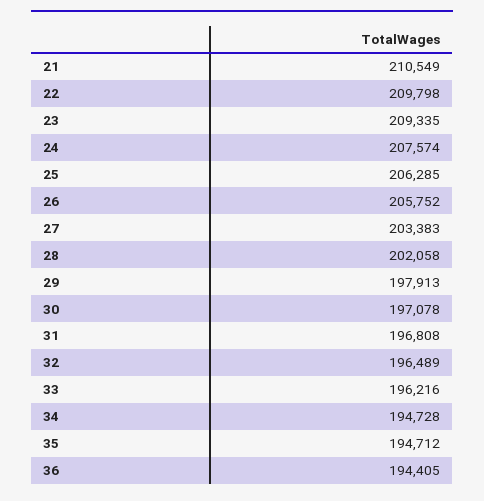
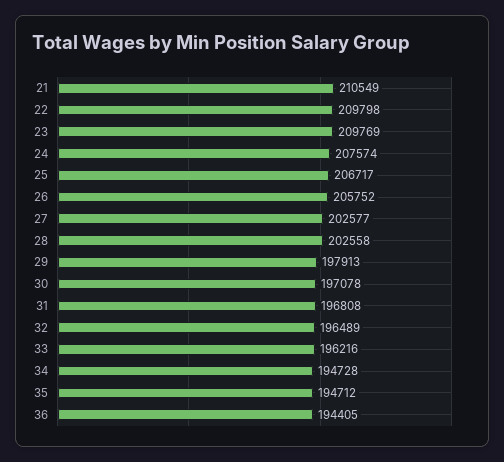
23: 209335 -> 209769
25: 206285 -> 206717
27: 203383 -> 202577
28: 202058 -> 202558

